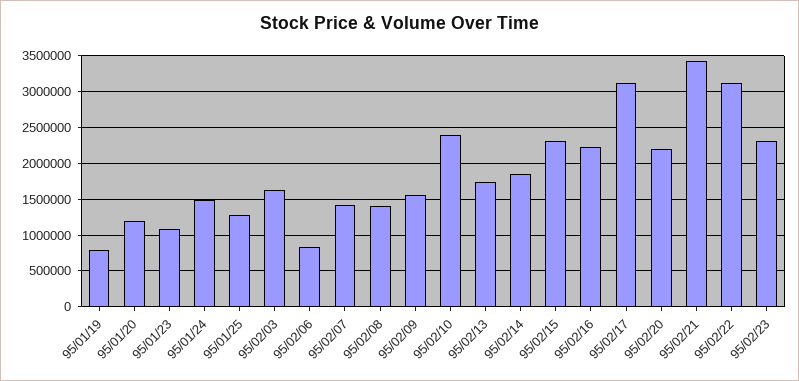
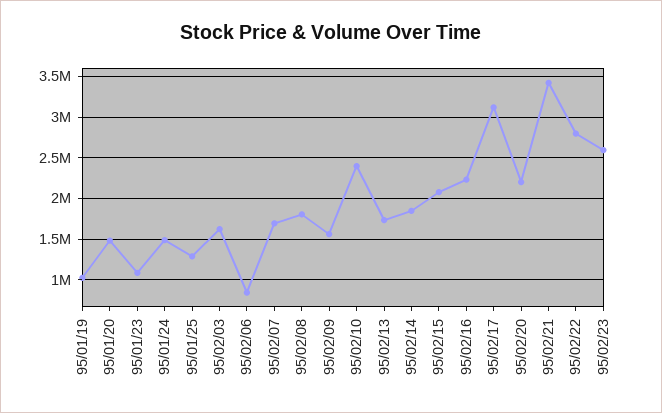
95/01/19: 800000 -> 1000000
95/01/20: 1200000 -> 1500000
95/02/07: 1400000 -> 1700000
95/02/08: 1400000 -> 1800000
95/02/15: 2300000 -> 2100000
95/02/22: 3100000 -> 2800000
95/02/23: 2300000 -> 2600000

